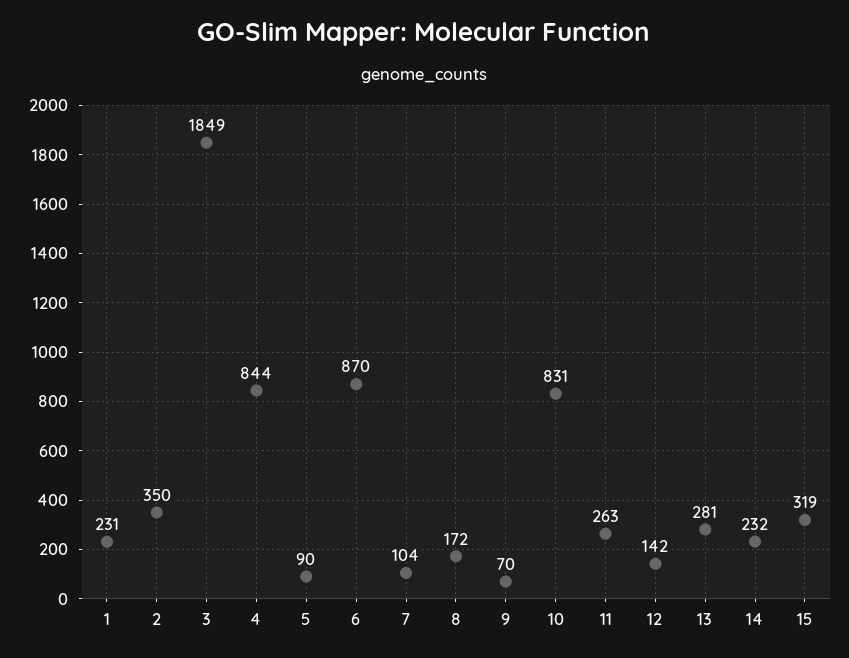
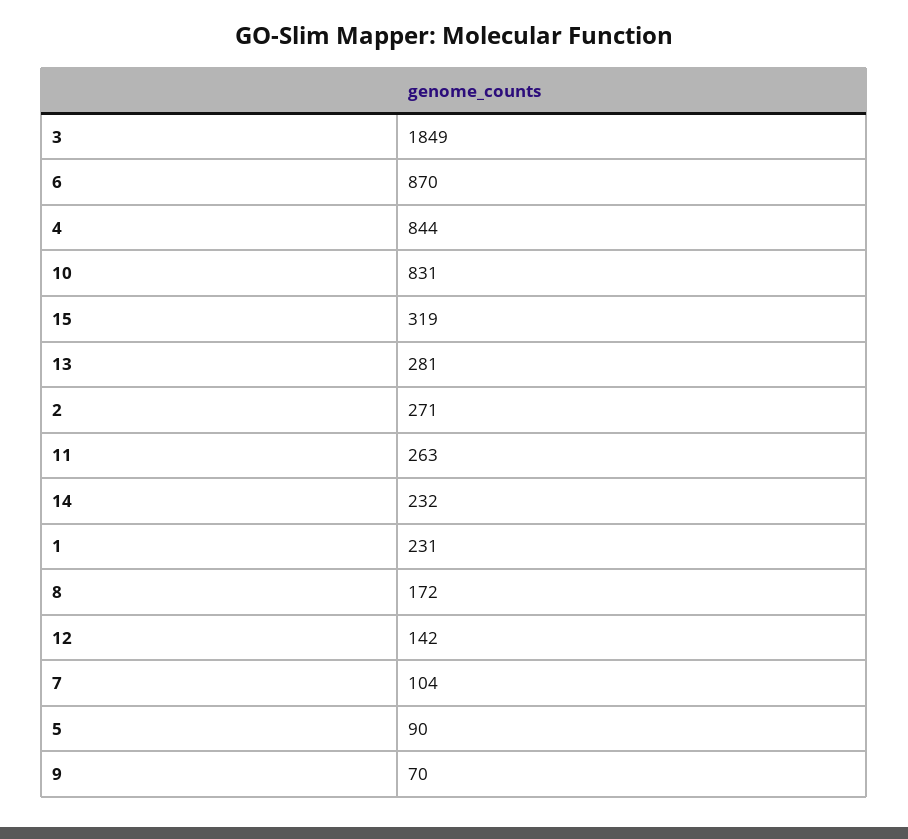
2: 350 -> 271

